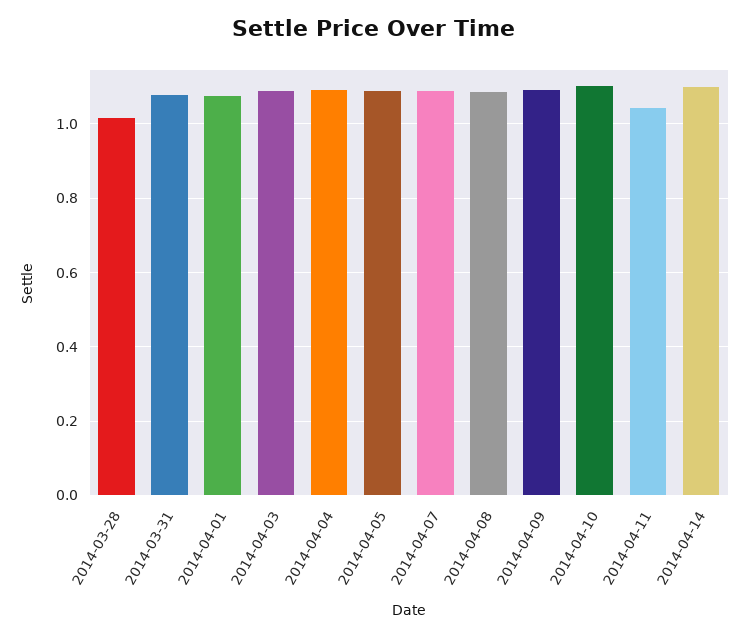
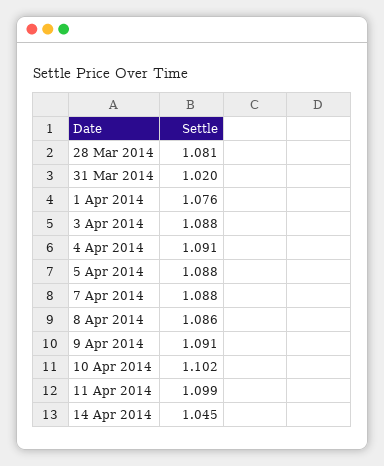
2014-03-28: 1.02 -> 1.081
2014-03-31: 1.08 -> 1.02
2014-04-11: 1.04 -> 1.099
2014-04-14: 1.1 -> 1.045

